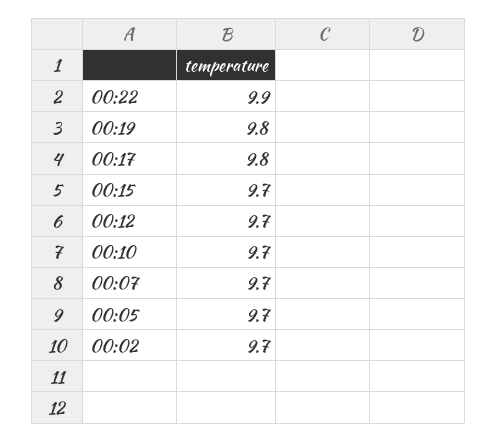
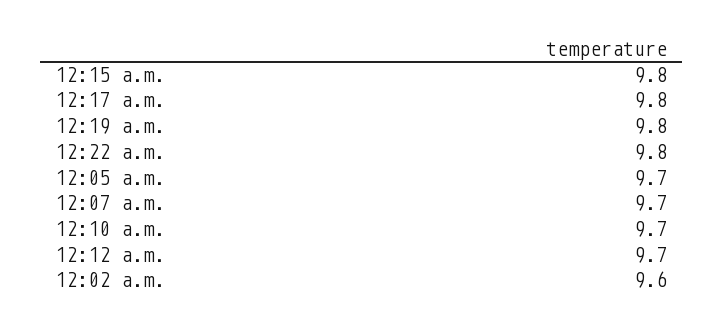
00:22: 9.9 -> 9.8
00:15: 9.7 -> 9.8
00:02: 9.7 -> 9.6

